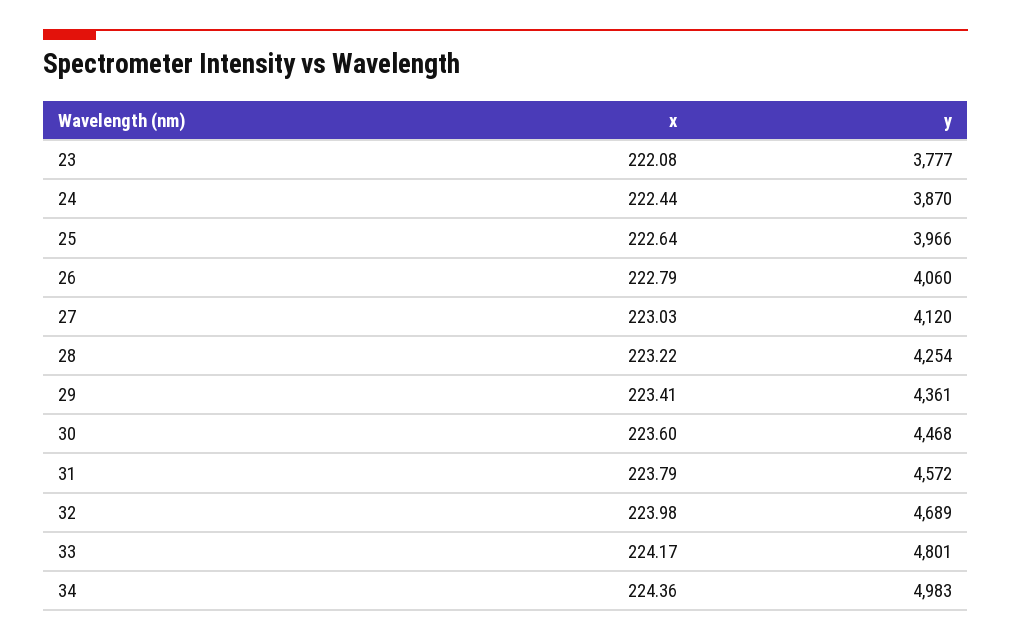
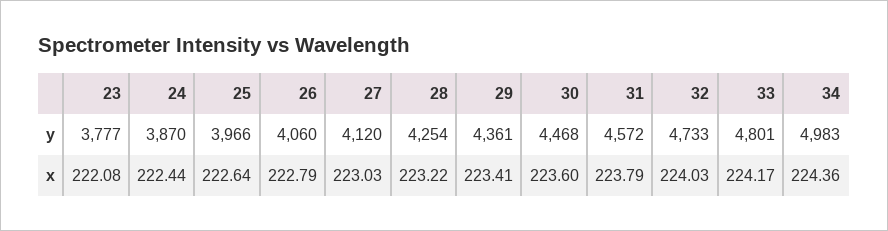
x, 32: 223.98 -> 224.03
y, 32: 4689 -> 4733

